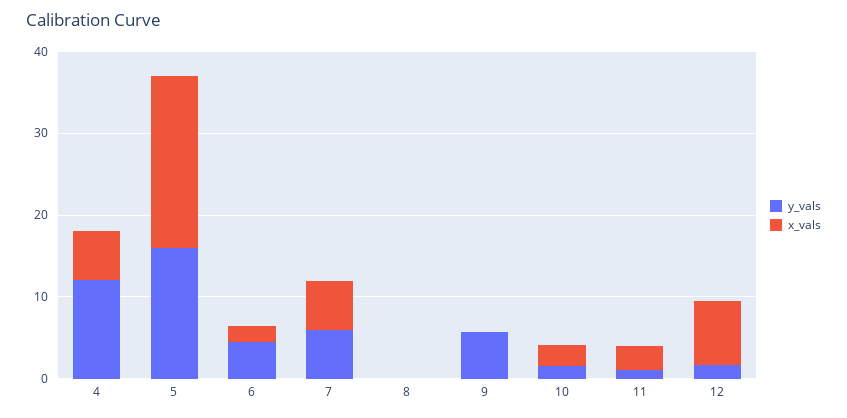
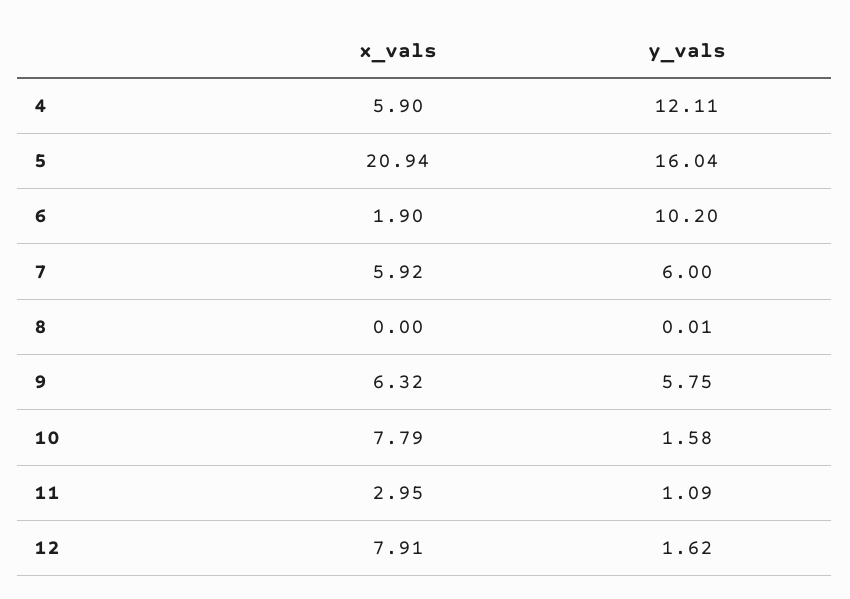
y_vals, 6: 4 -> 10.2
x_vals, 9: 0 -> 6.32
x_vals, 10: 2 -> 7.79

